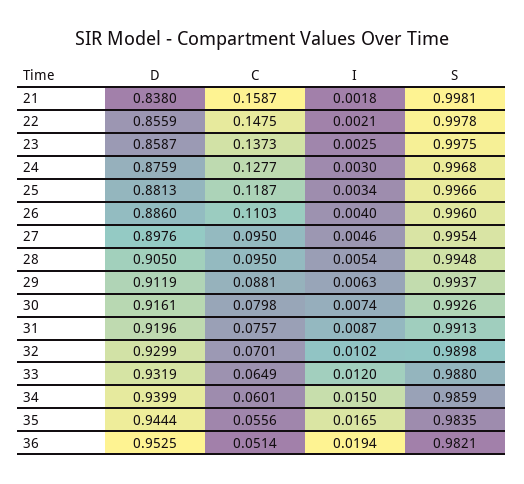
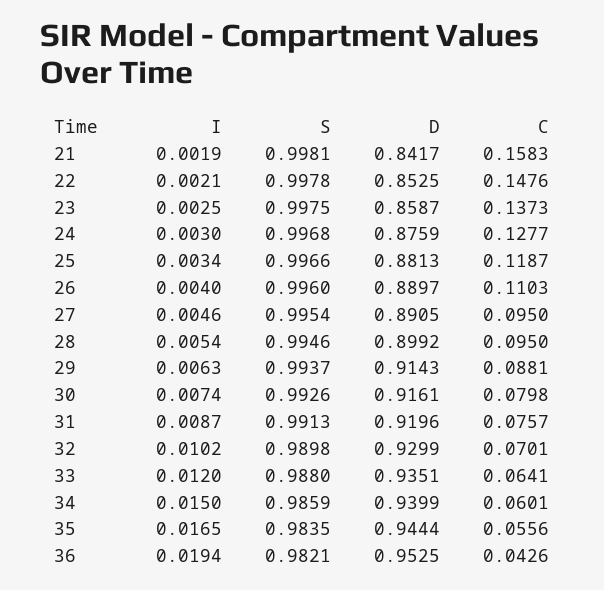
D, 21: 0.838 -> 0.8417
C, 21: 0.1587 -> 0.1583
I, 21: 0.0018 -> 0.0019
D, 22: 0.8559 -> 0.8525
C, 22: 0.1475 -> 0.1476
D, 26: 0.886 -> 0.8897
D, 27: 0.8976 -> 0.8905
D, 28: 0.905 -> 0.8992
S, 28: 0.9948 -> 0.9946
D, 29: 0.9119 -> 0.9143
D, 33: 0.9319 -> 0.9351
C, 33: 0.0649 -> 0.0641
C, 36: 0.0514 -> 0.0426

